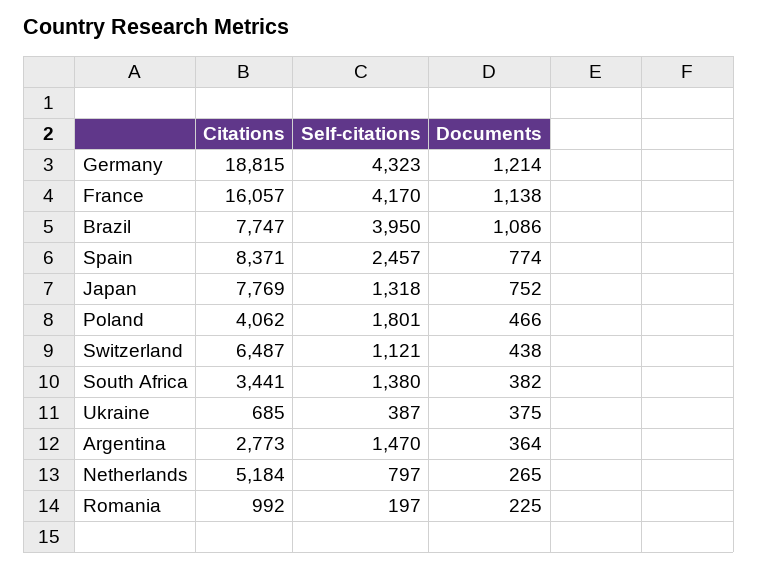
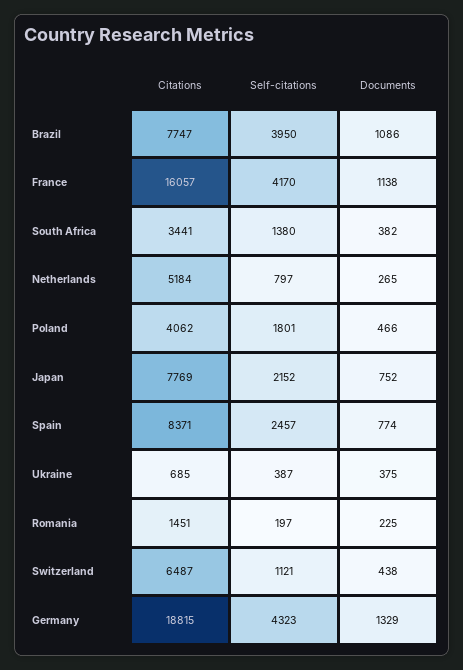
Documents, Germany: 1214 -> 1329
Self-citations, Japan: 1318 -> 2152
Citations, Argentina: 2773 -> none
Self-citations, Argentina: 1470 -> none
Documents, Argentina: 364 -> none
Citations, Romania: 992 -> 1451

